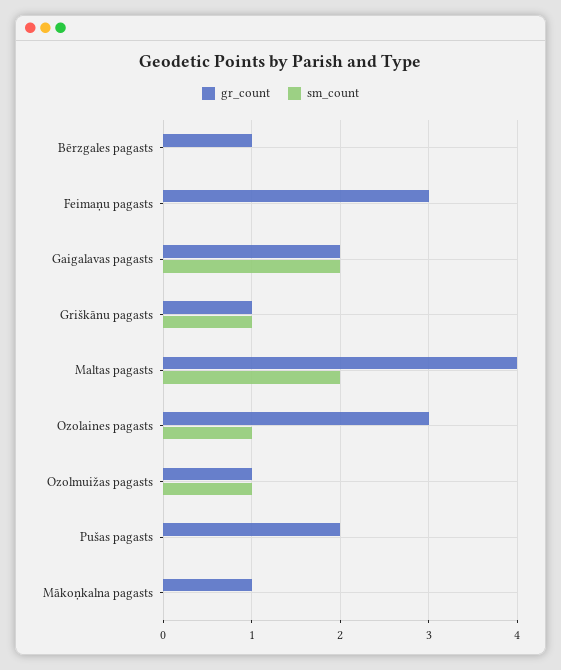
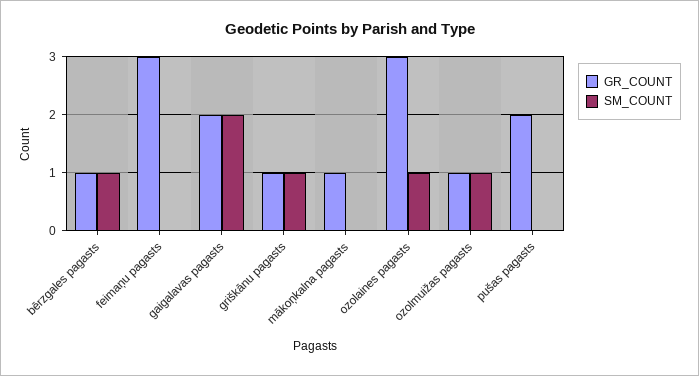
sm_count, Bērzgales pagasts: 0 -> 1
gr_count, Maltas pagasts: 4 -> none
sm_count, Maltas pagasts: 2 -> none

